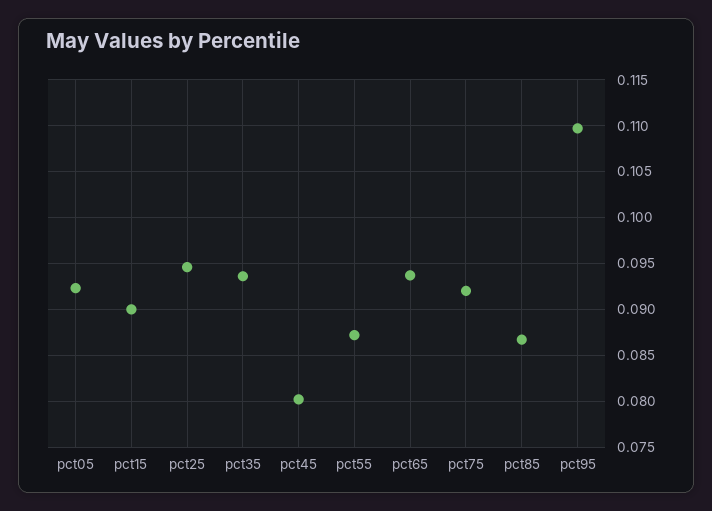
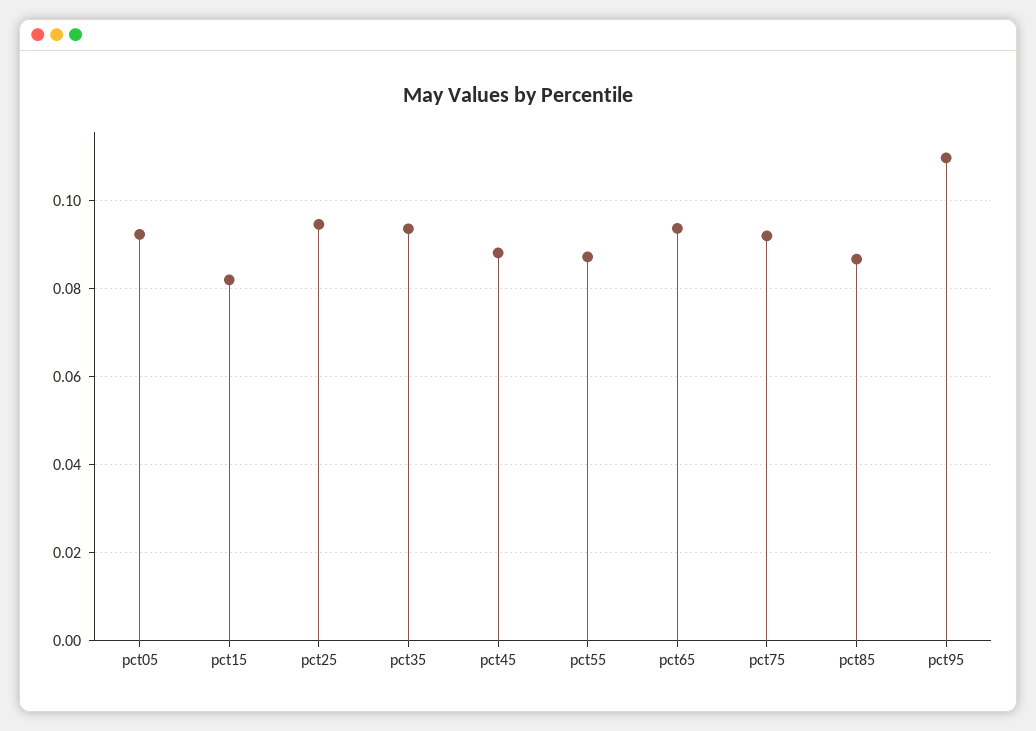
pct15: 0.09 -> 0.082
pct45: 0.08 -> 0.088

